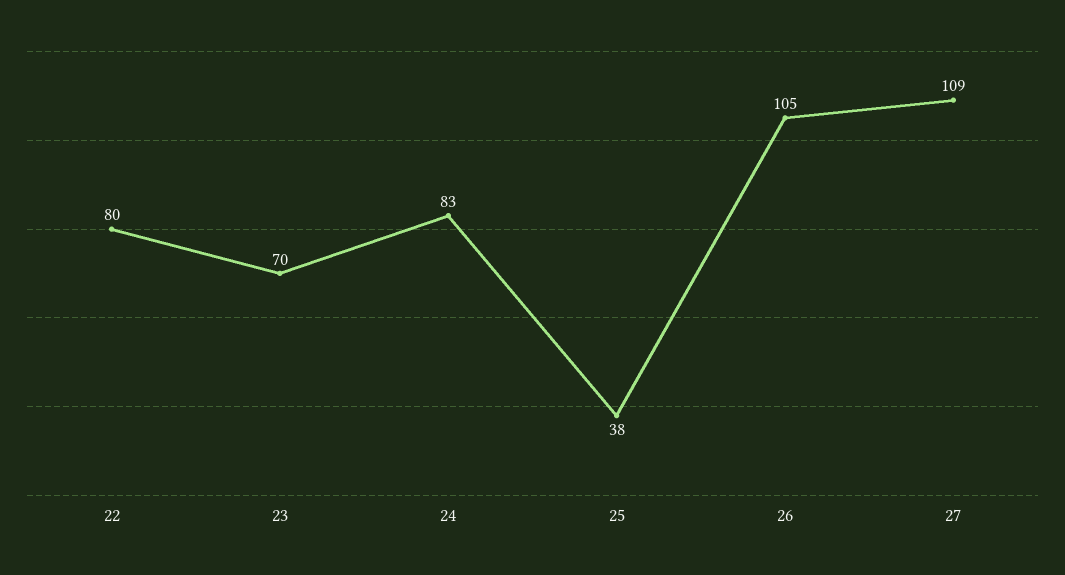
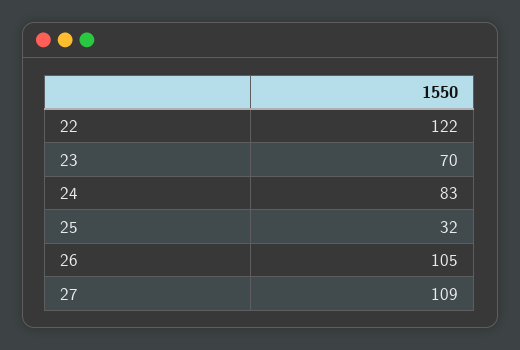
22: 80 -> 122
25: 38 -> 32

